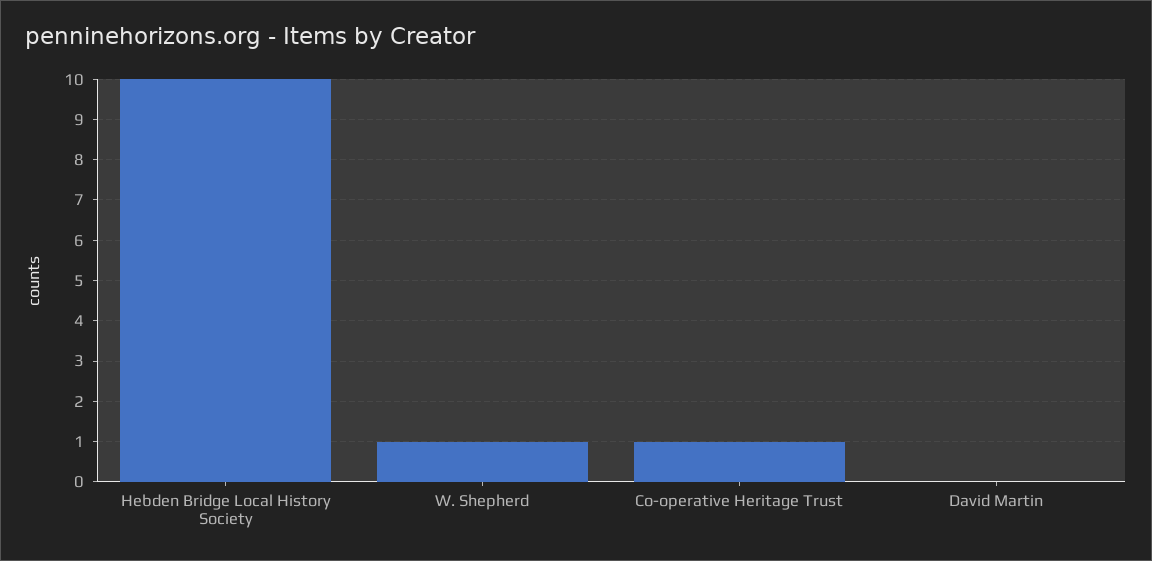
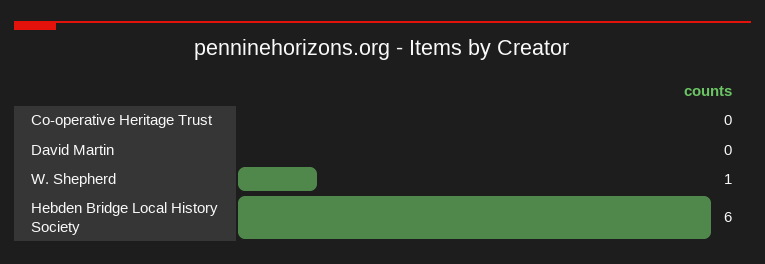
Hebden Bridge Local History Society: 10 -> 6
Co-operative Heritage Trust: 1 -> 0

